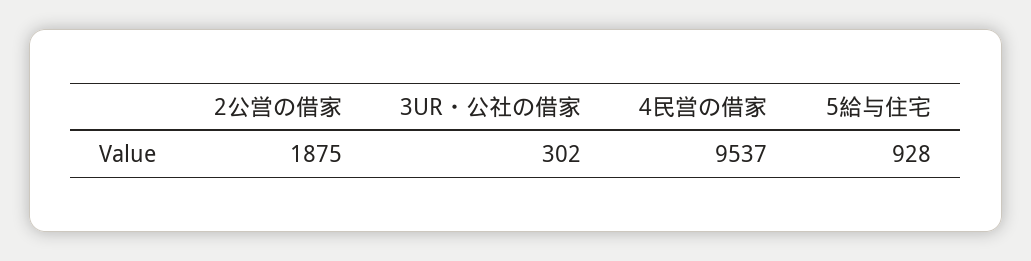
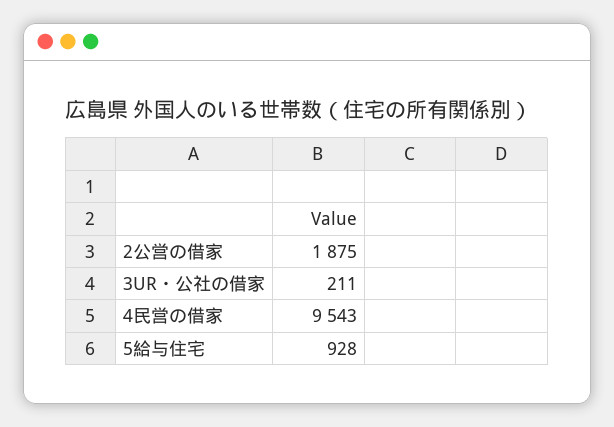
3UR・公社の借家: 302 -> 211
4民営の借家: 9537 -> 9543

